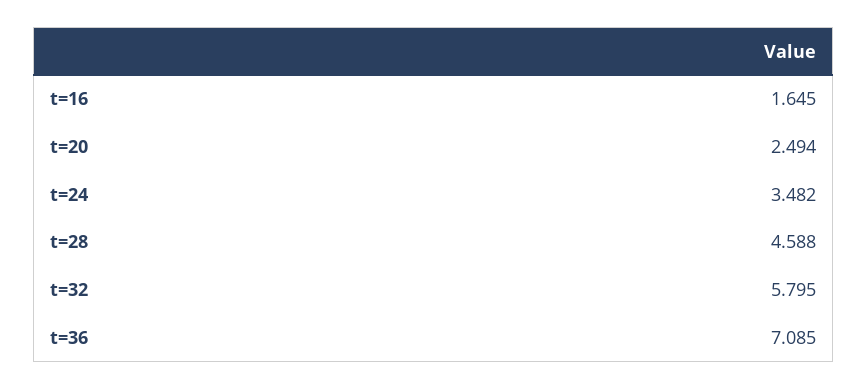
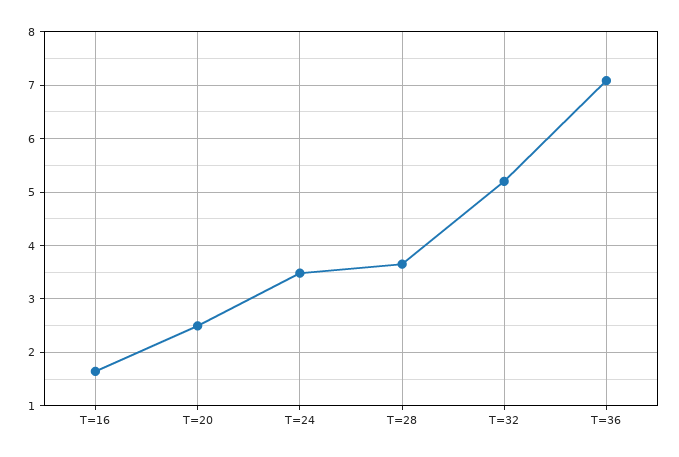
t=28: 4.588 -> 3.6
t=32: 5.795 -> 5.2

